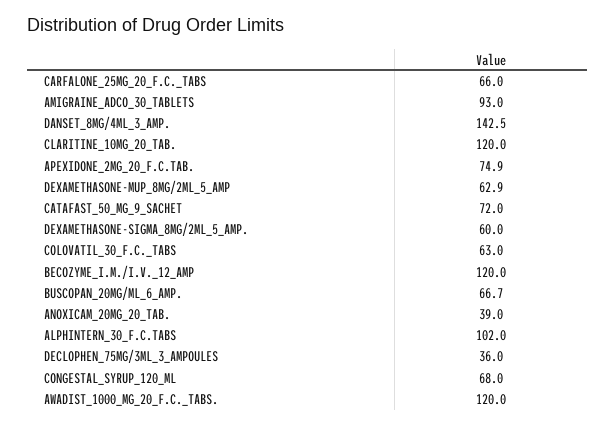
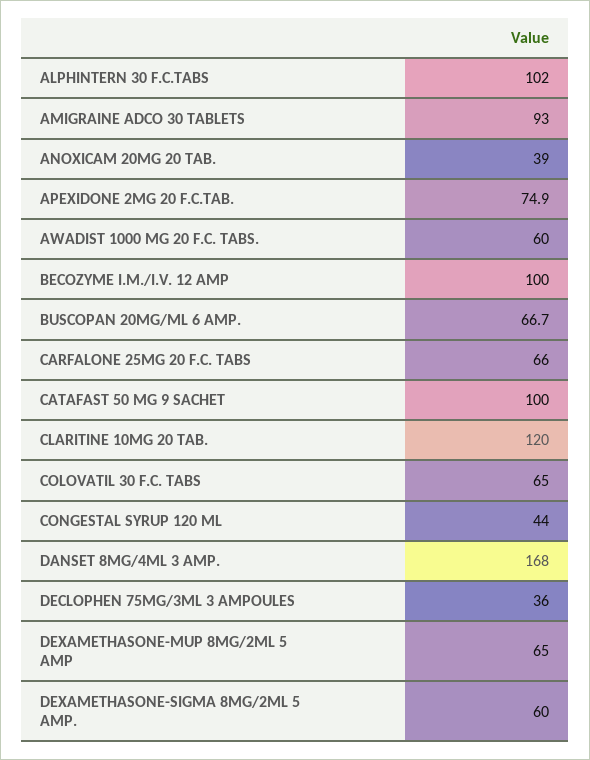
DANSET_8MG/4ML_3_AMP.: 142.5 -> 168
DEXAMETHASONE-MUP_8MG/2ML_5_AMP: 62.9 -> 65
CATAFAST_50_MG_9_SACHET: 72 -> 100
COLOVATIL_30_F.C._TABS: 63 -> 65
BECOZYME_I.M./I.V._12_AMP: 120 -> 100
CONGESTAL_SYRUP_120_ML: 68 -> 44
AWADIST_1000_MG_20_F.C._TABS.: 120 -> 60

